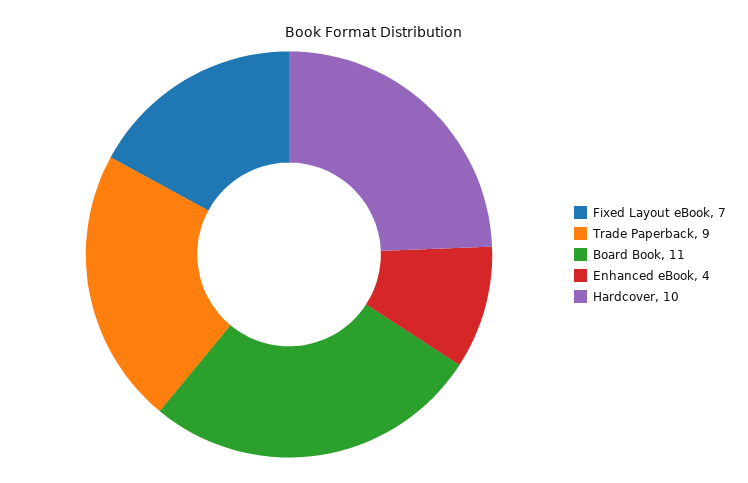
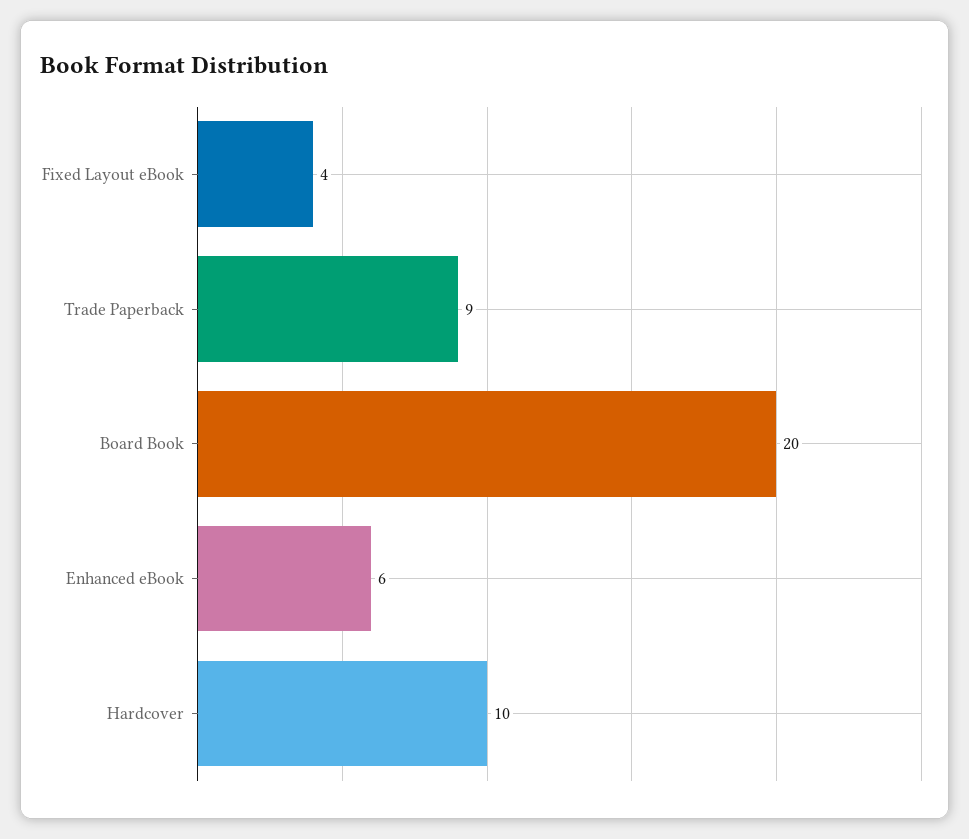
Fixed Layout eBook: 7 -> 4
Board Book: 11 -> 20
Enhanced eBook: 4 -> 6

